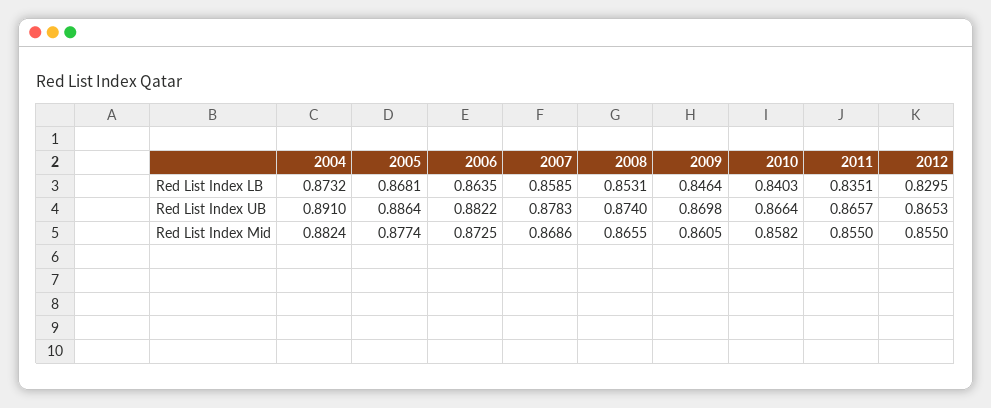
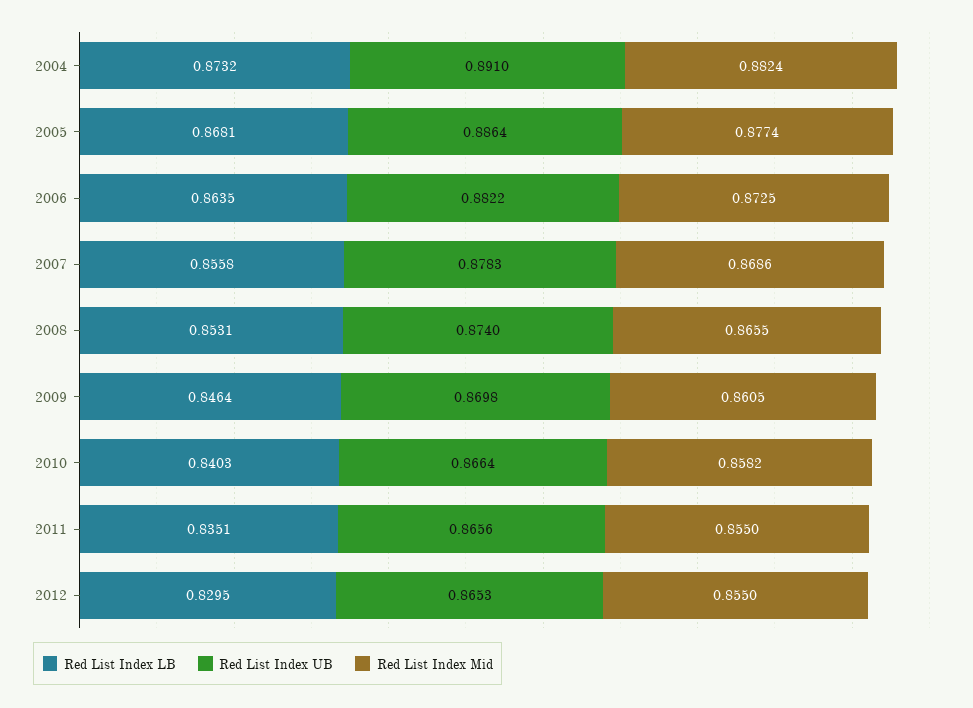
Red List Index LB, 2007: 0.8585 -> 0.8558
Red List Index UB, 2011: 0.8657 -> 0.8656

